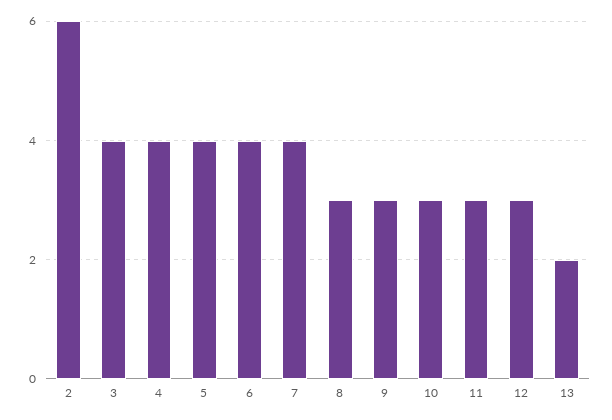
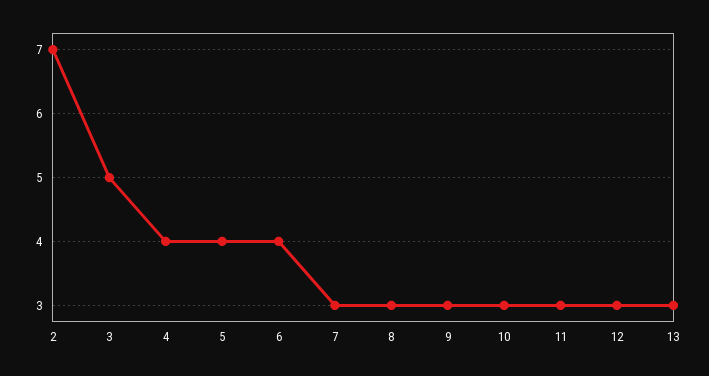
2: 6 -> 7
3: 4 -> 5
7: 4 -> 3
13: 2 -> 3

